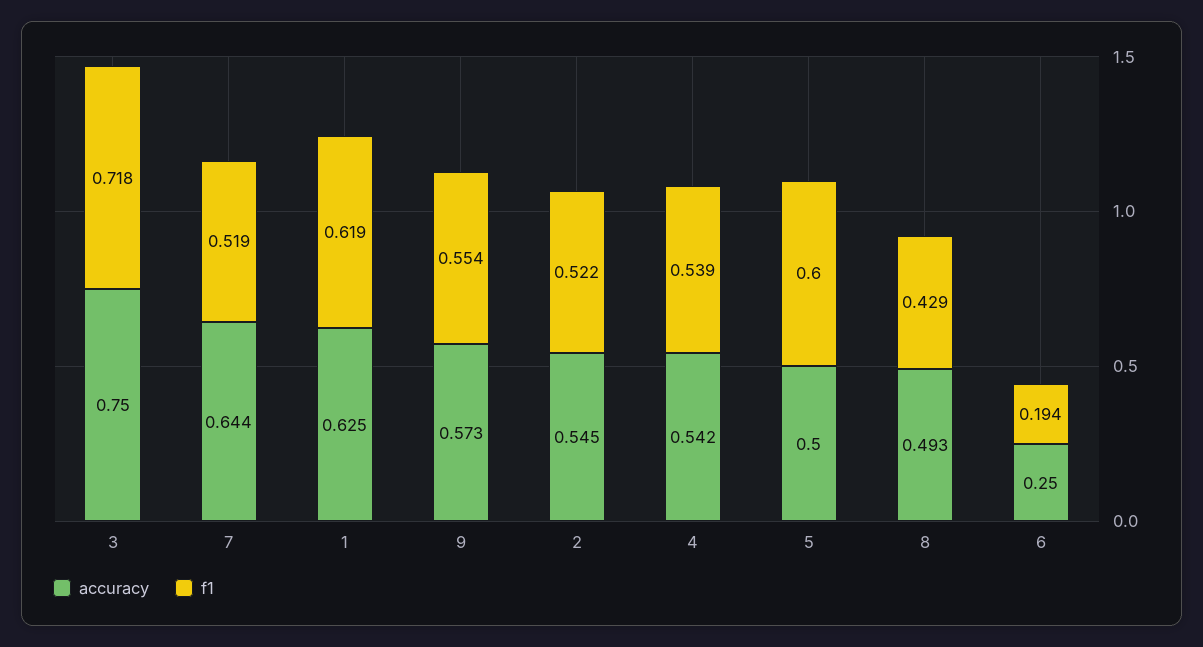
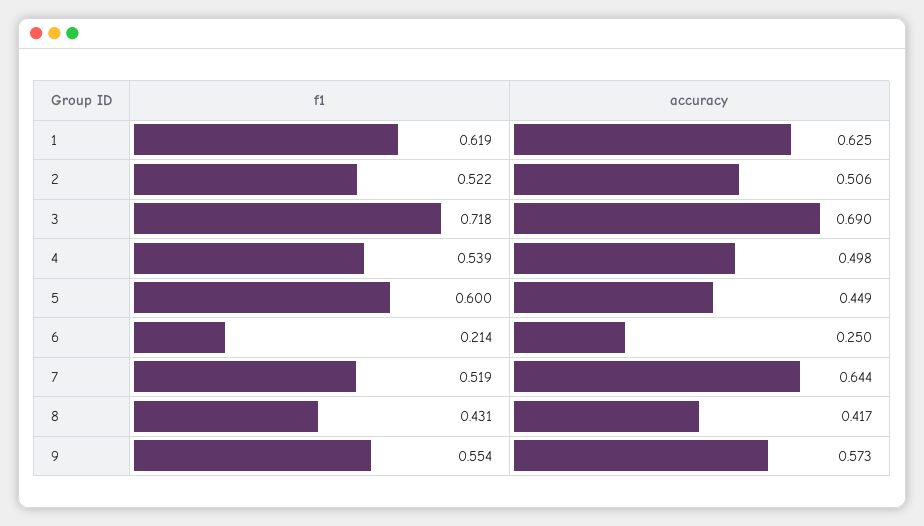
accuracy, 3: 0.75 -> 0.69
accuracy, 2: 0.545 -> 0.506
accuracy, 4: 0.542 -> 0.498
accuracy, 5: 0.5 -> 0.449
accuracy, 8: 0.493 -> 0.417
f1, 8: 0.429 -> 0.431
f1, 6: 0.194 -> 0.214

